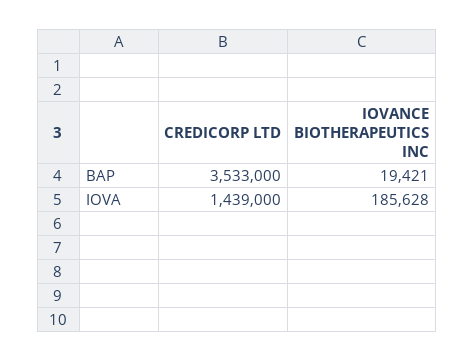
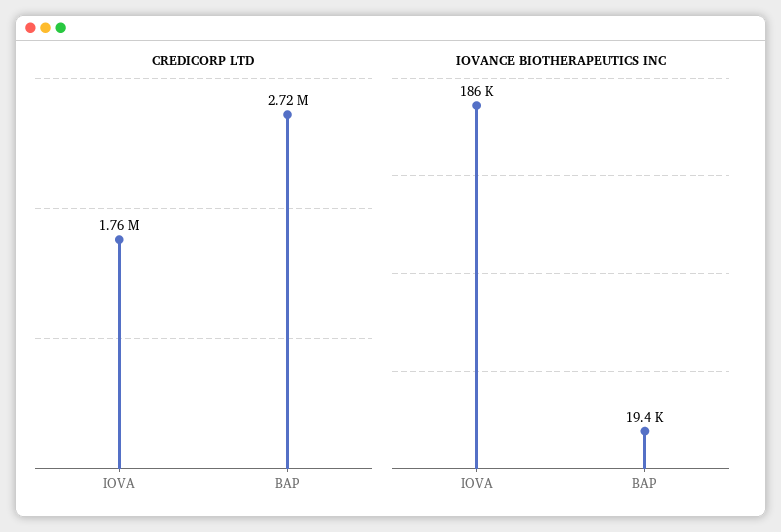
CREDICORP LTD, BAP: 3533000 -> 2720000
CREDICORP LTD, IOVA: 1439000 -> 1760000

